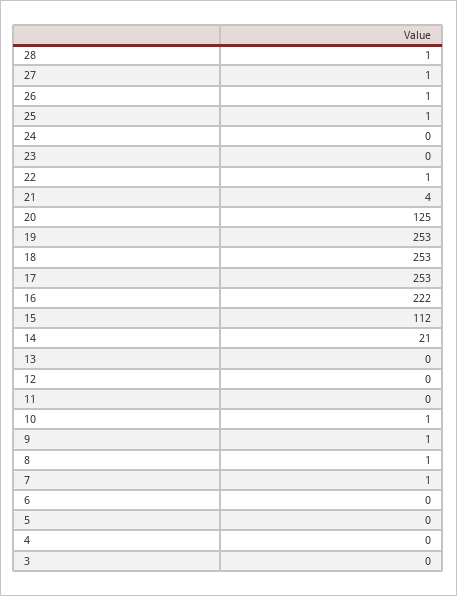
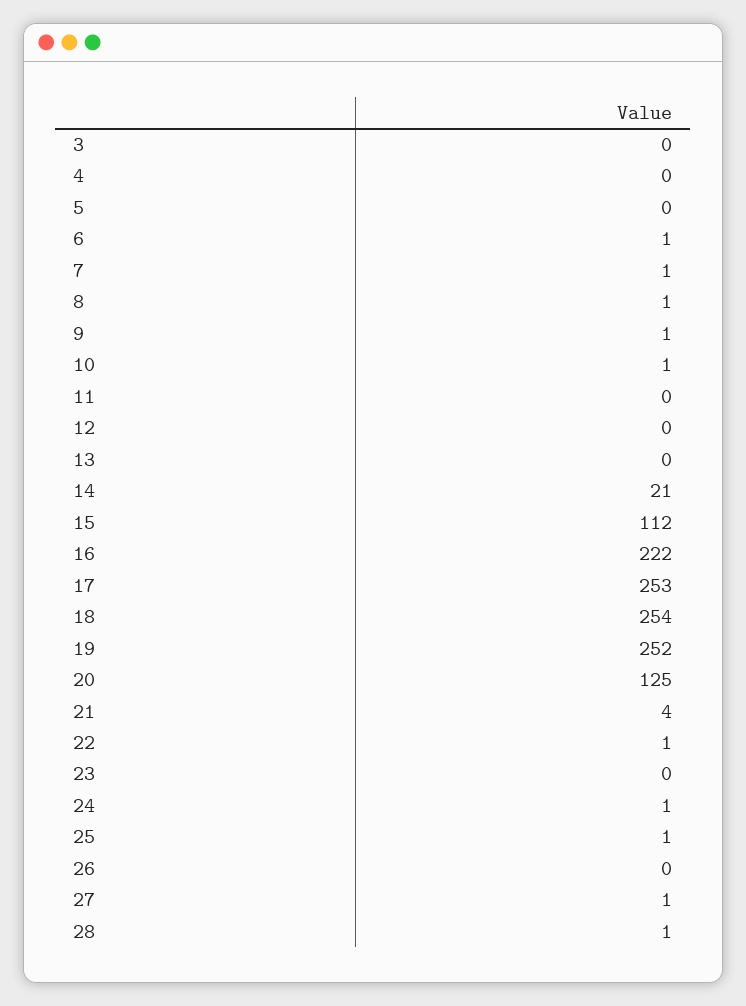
26: 1 -> 0
24: 0 -> 1
19: 253 -> 252
18: 253 -> 254
6: 0 -> 1

